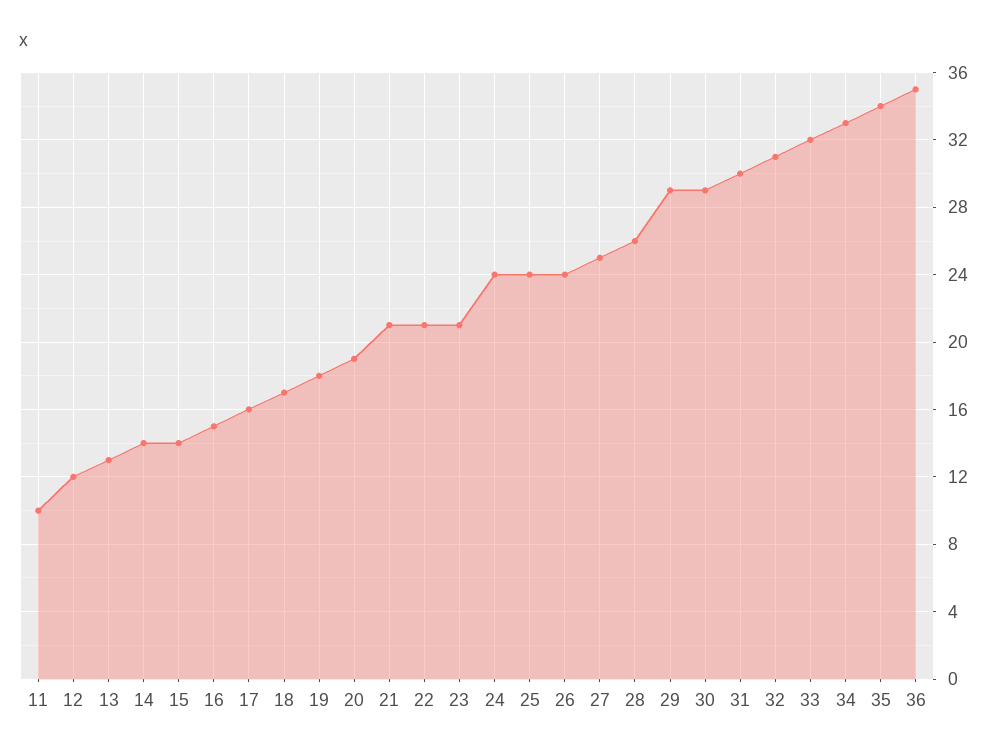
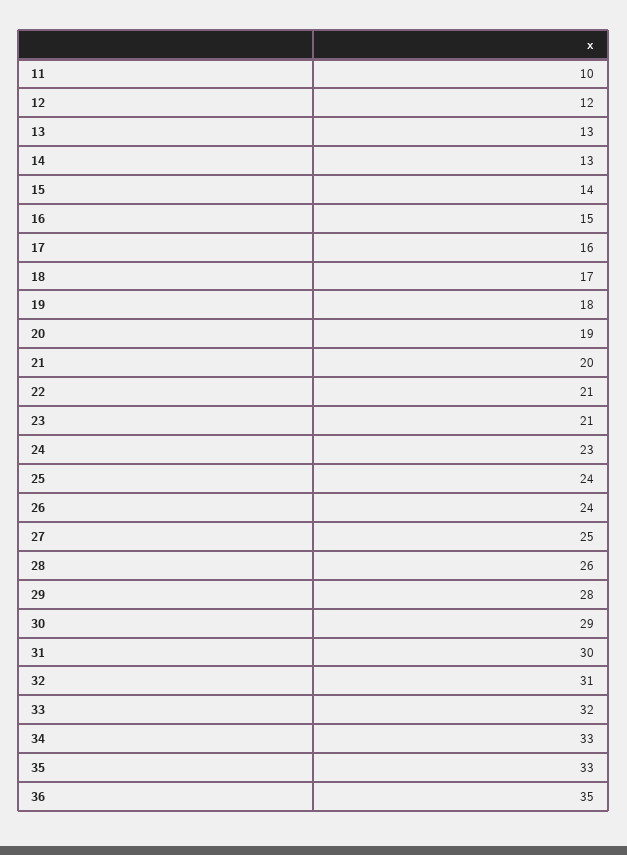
14: 14 -> 13
21: 21 -> 20
24: 24 -> 23
29: 29 -> 28
35: 34 -> 33

